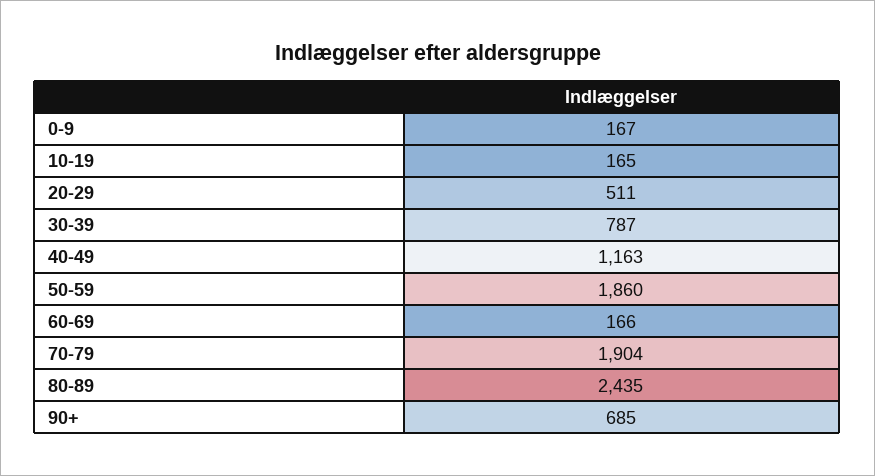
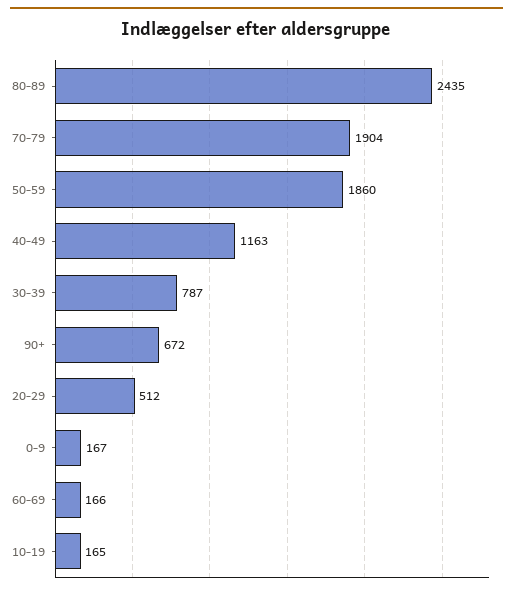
20-29: 511 -> 512
90+: 685 -> 672

